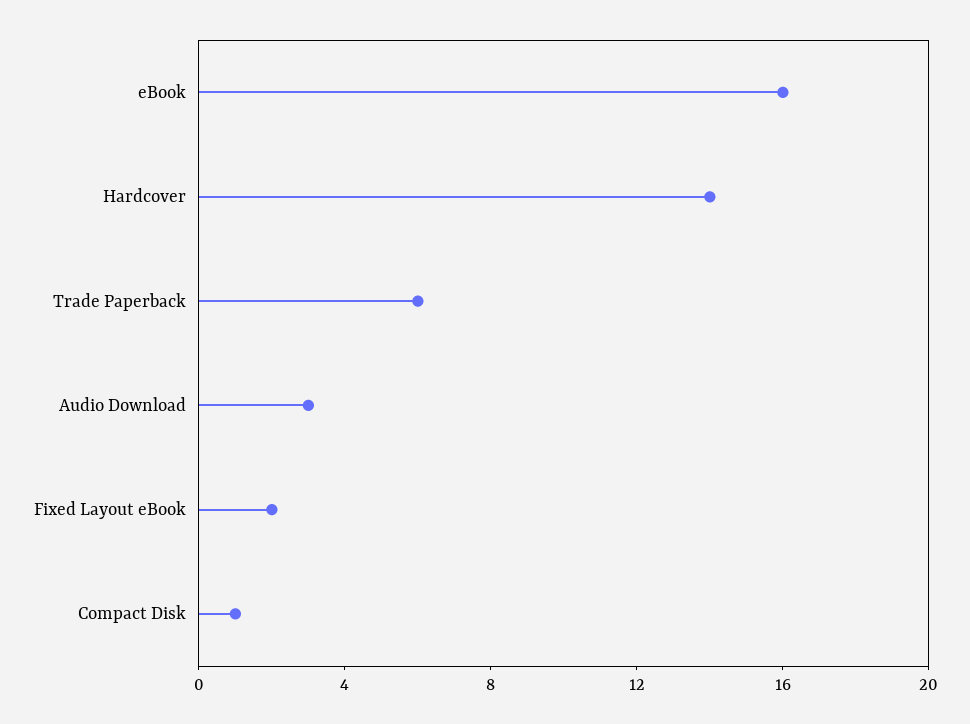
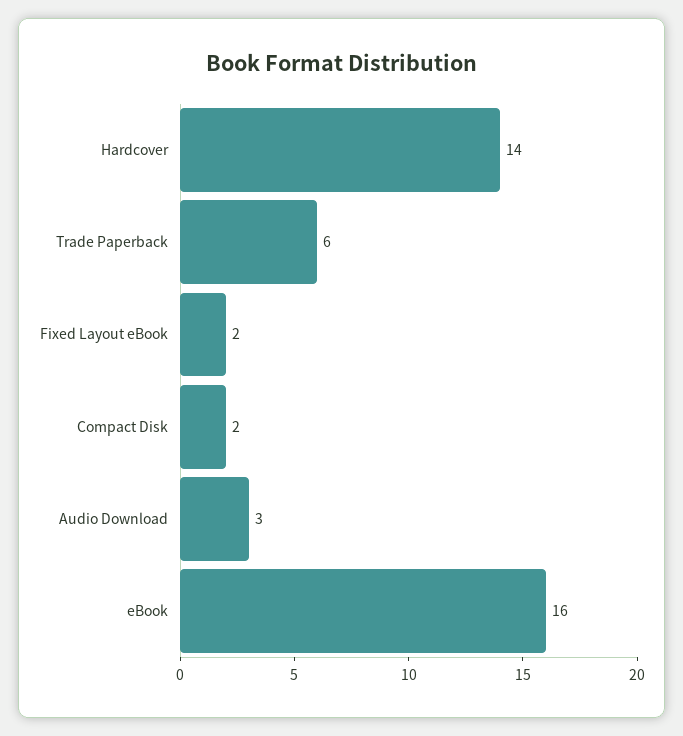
Compact Disk: 1 -> 2

